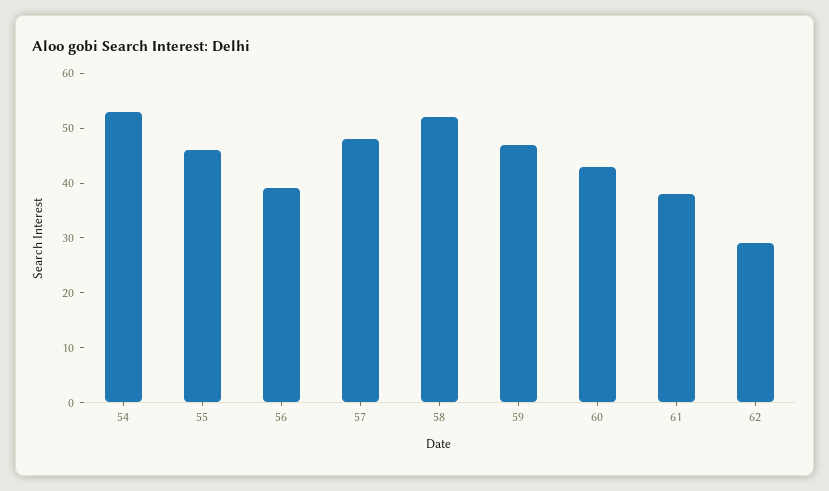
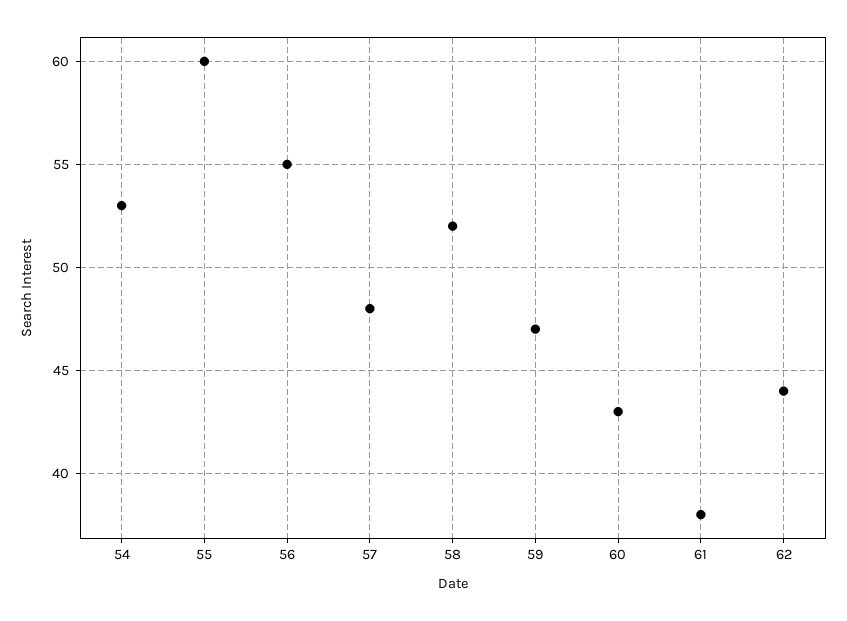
55: 45 -> 60
56: 40 -> 55
62: 30 -> 44

